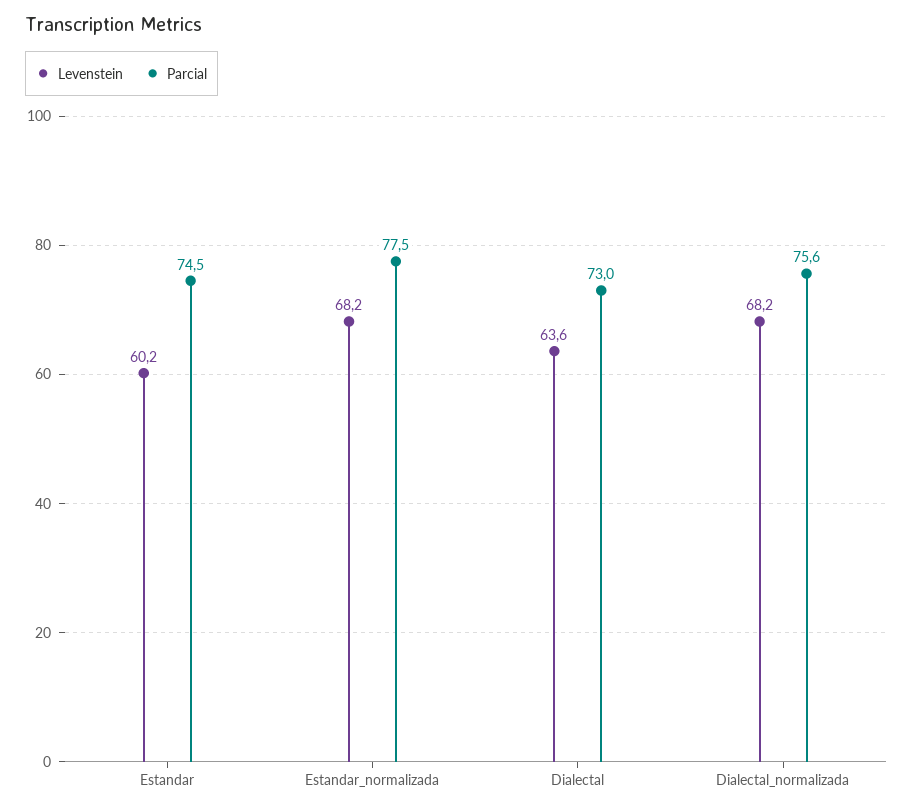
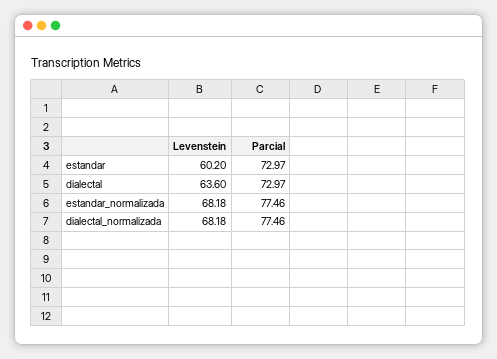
Parcial, Estandar: 74.5 -> 72.97
Parcial, Dialectal_normalizada: 75.6 -> 77.46

